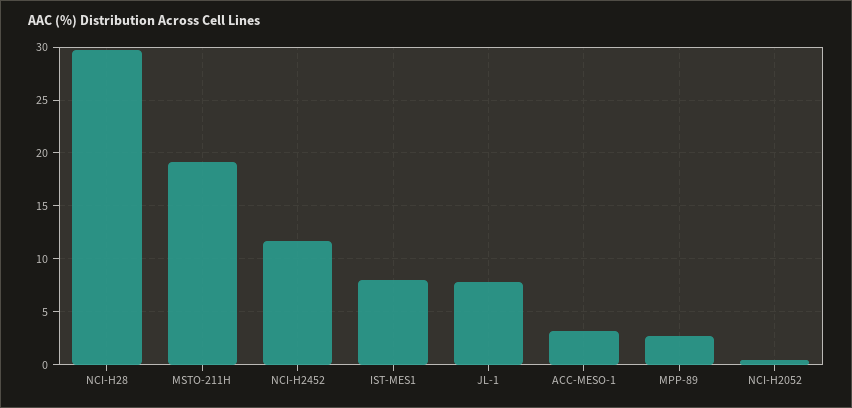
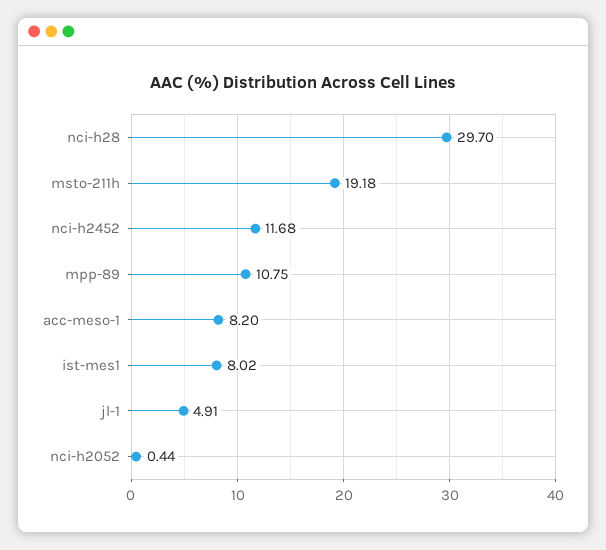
JL-1: 8 -> 4.91
ACC-MESO-1: 3 -> 8.2
MPP-89: 3 -> 10.75

